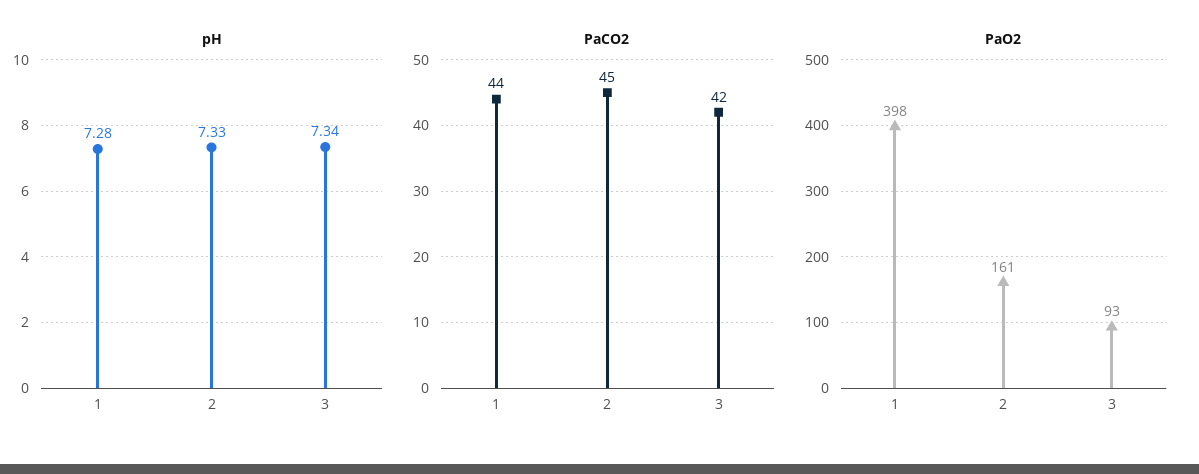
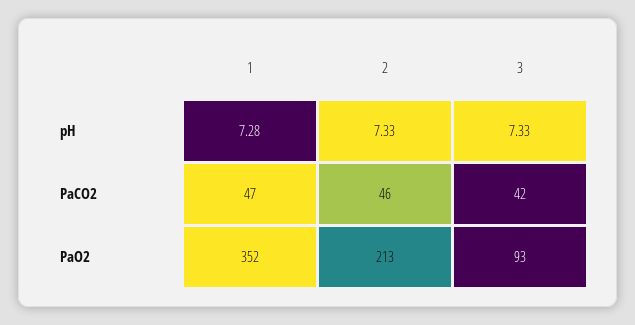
pH, 3: 7.34 -> 7.33
PaCO2, 1: 44 -> 47
PaCO2, 2: 45 -> 46
PaO2, 1: 398 -> 352
PaO2, 2: 161 -> 213

